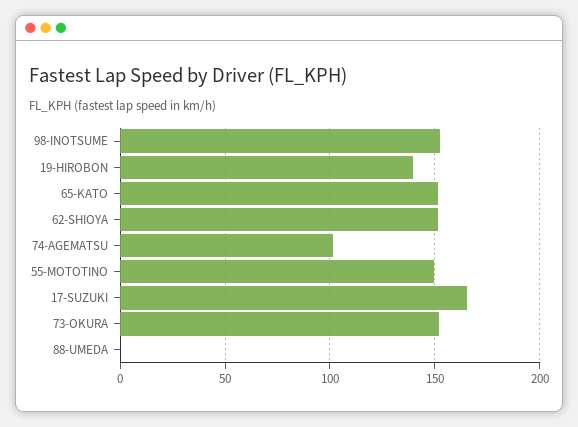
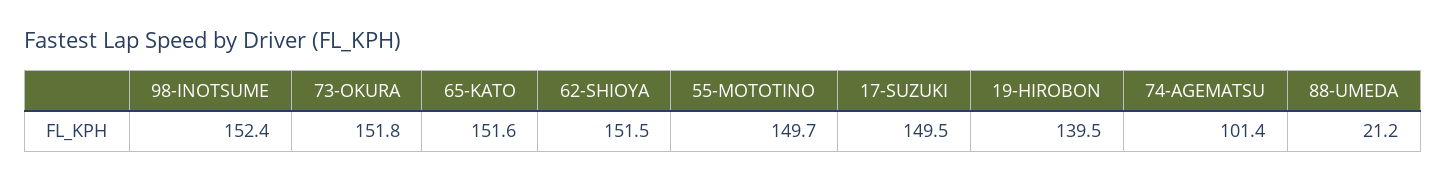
17-SUZUKI: 165 -> 149.5
88-UMEDA: 0 -> 21.2

